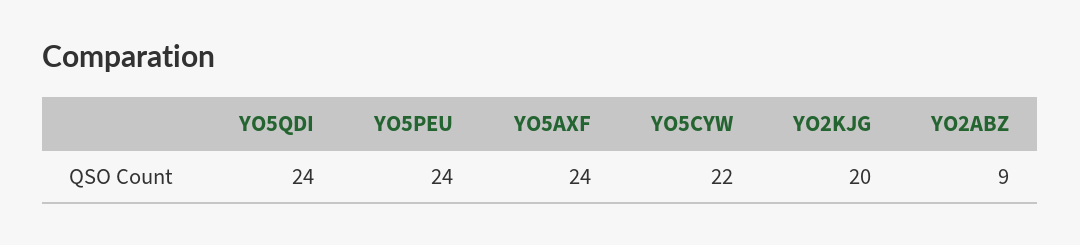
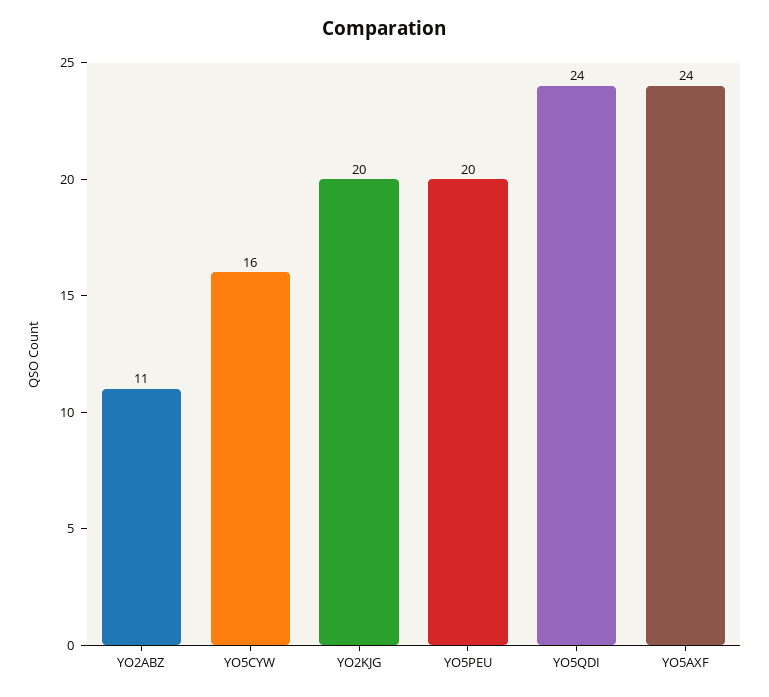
YO5PEU: 24 -> 20
YO5CYW: 22 -> 16
YO2ABZ: 9 -> 11

